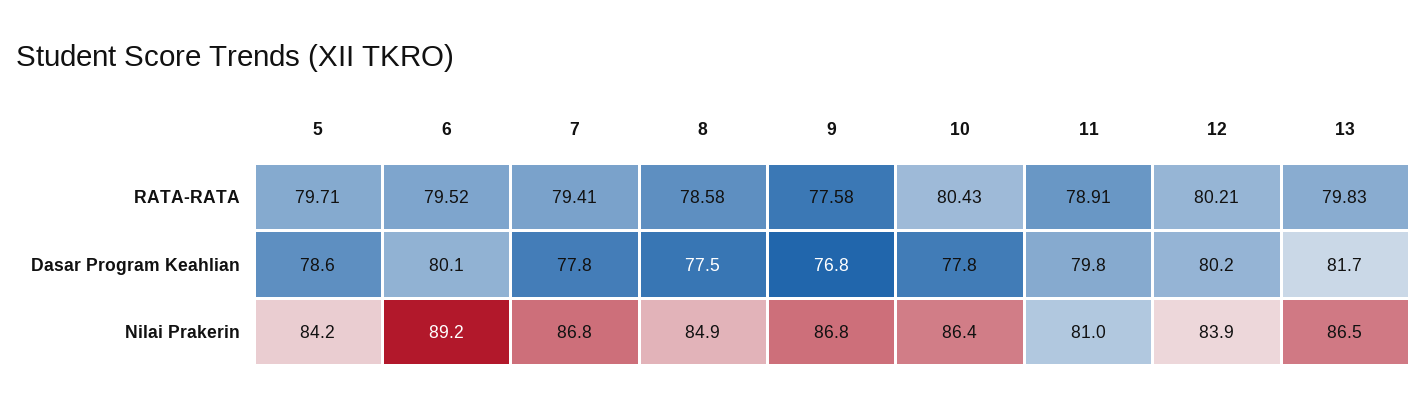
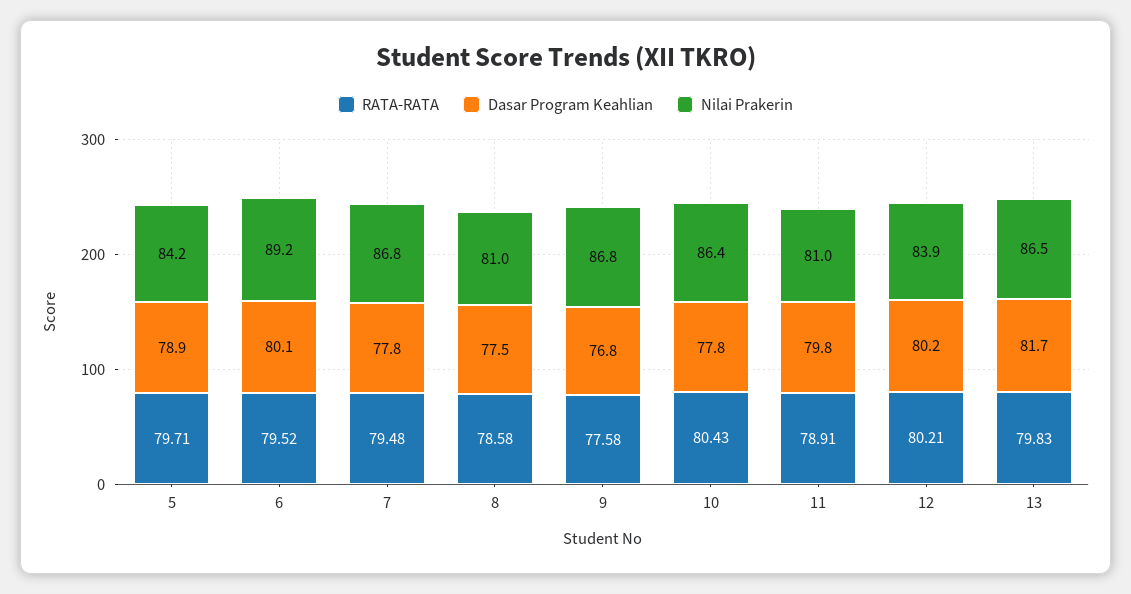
RATA-RATA, 7: 79.41 -> 79.48
Dasar Program Keahlian, 5: 78.6 -> 78.9
Nilai Prakerin, 8: 84.9 -> 81

